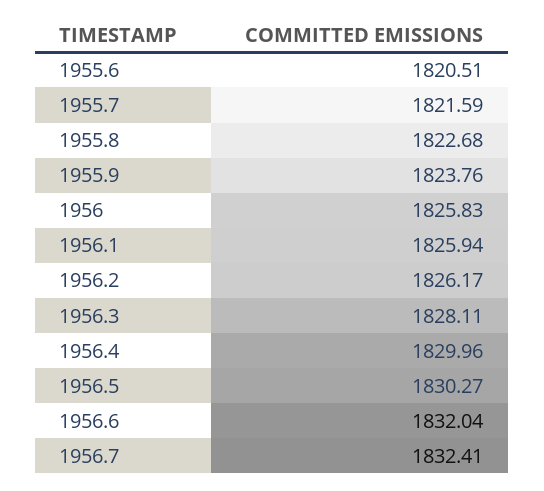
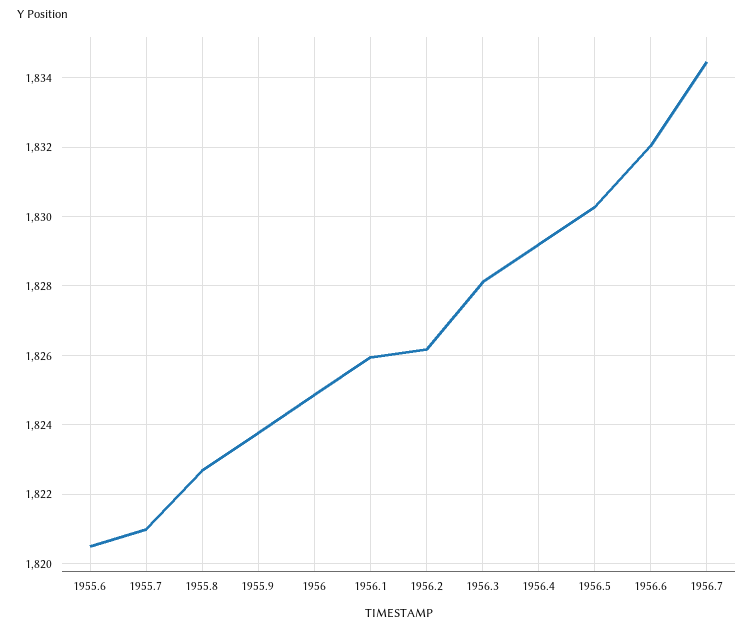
1955.7: 1821.59 -> 1821
1956: 1825.83 -> 1824.8
1956.4: 1829.96 -> 1829.2
1956.7: 1832.41 -> 1834.4

